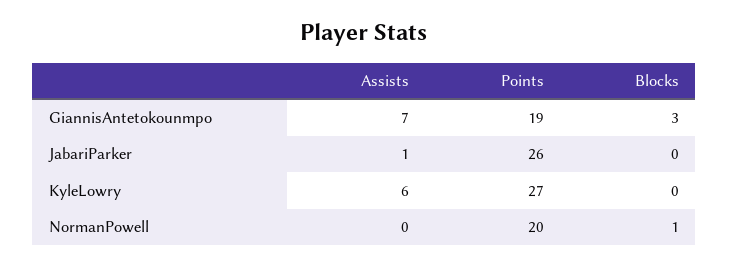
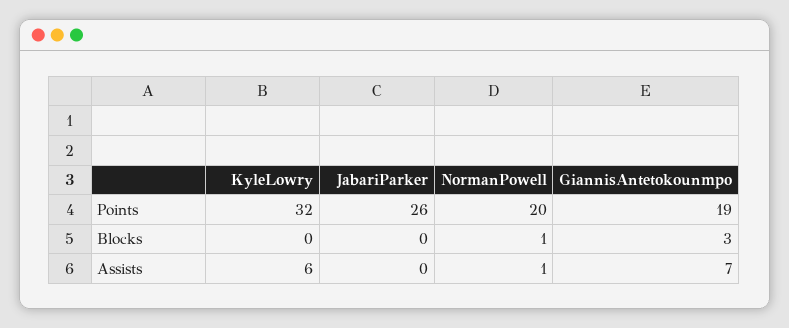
Assists, JabariParker: 1 -> 0
Points, KyleLowry: 27 -> 32
Assists, NormanPowell: 0 -> 1

